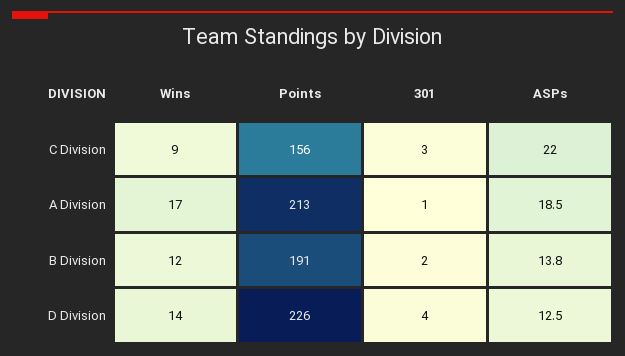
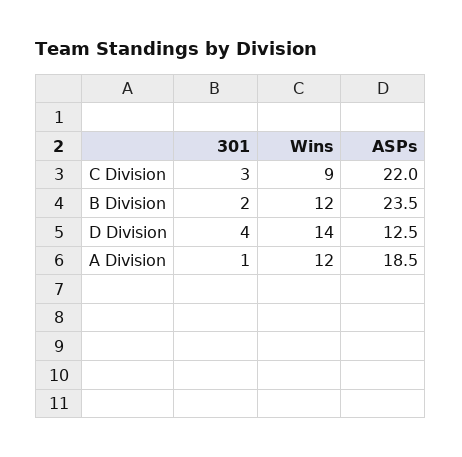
Points, C Division: 156 -> none
Wins, A Division: 17 -> 12
Points, A Division: 213 -> none
Points, B Division: 191 -> none
ASPs, B Division: 13.8 -> 23.5
Points, D Division: 226 -> none

